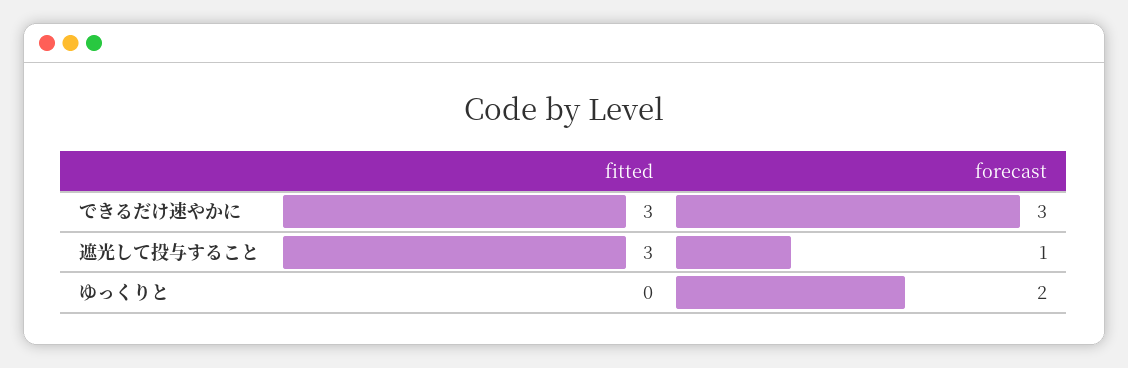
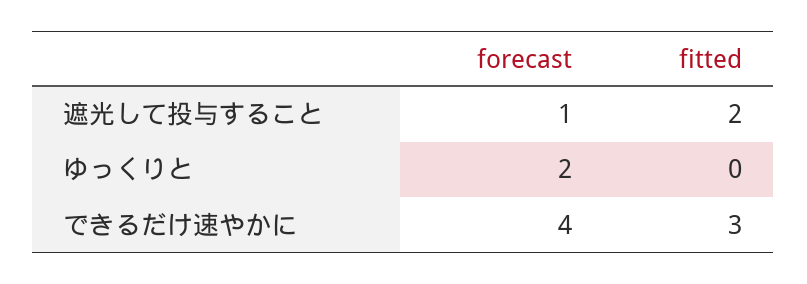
forecast, できるだけ速やかに: 3 -> 4
fitted, 遮光して投与すること: 3 -> 2

